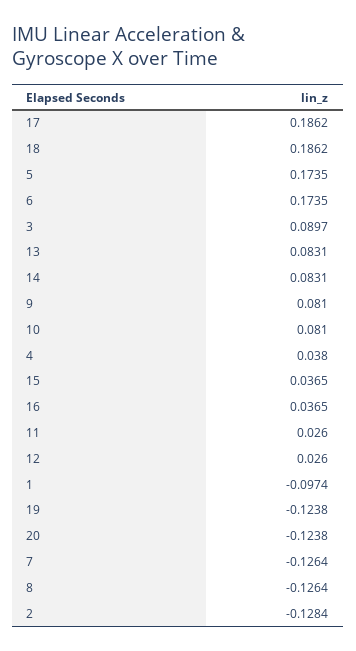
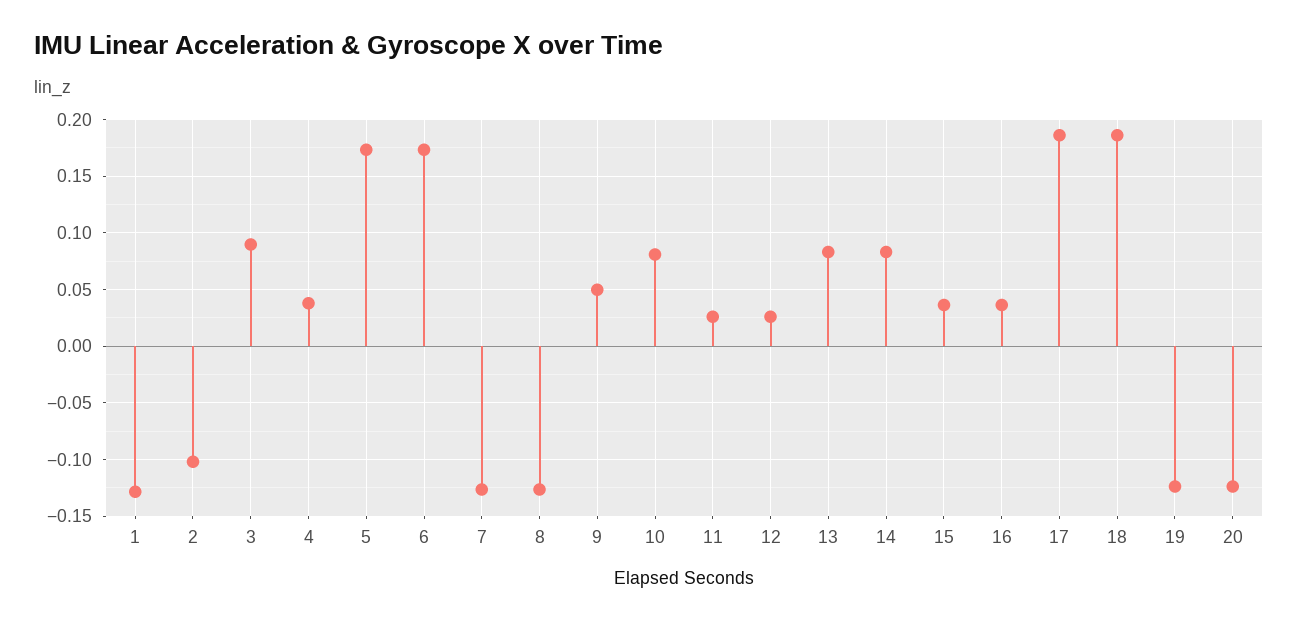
9: 0.081 -> 0.05
1: -0.0974 -> -0.13
2: -0.1284 -> -0.1

